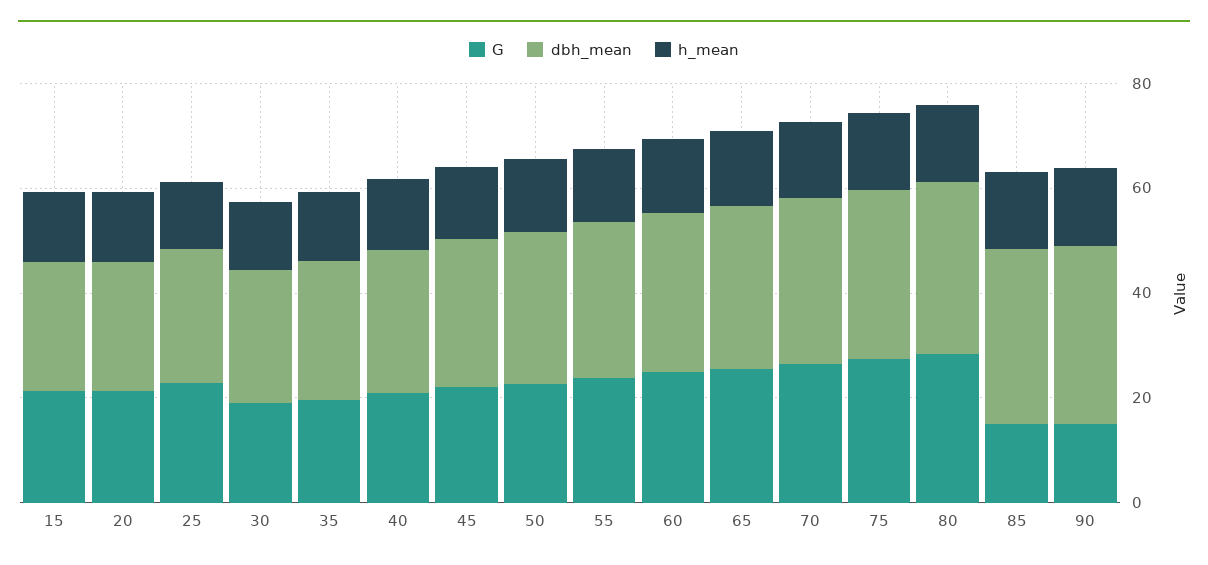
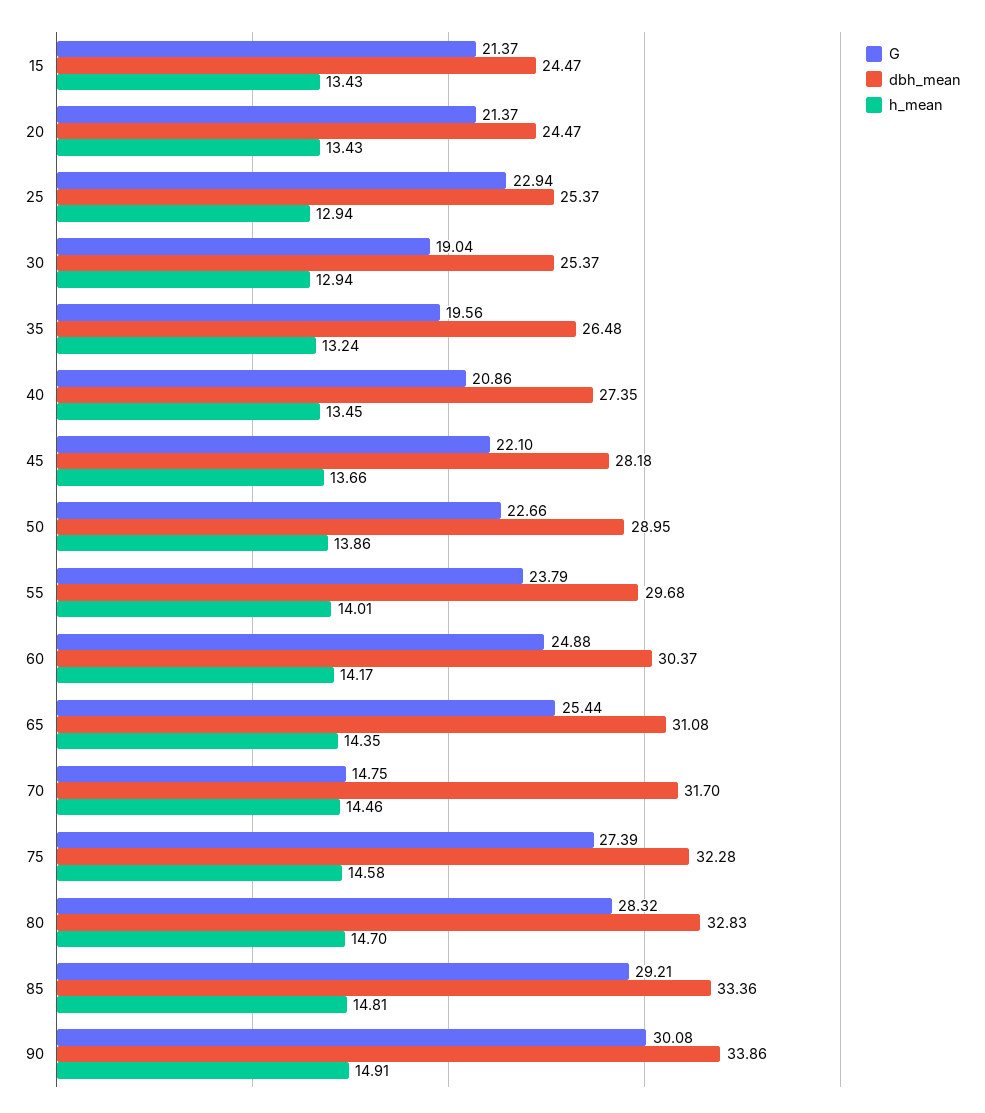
G, 70: 25 -> 14.75
G, 85: 15 -> 29.21
G, 90: 15 -> 30.08

